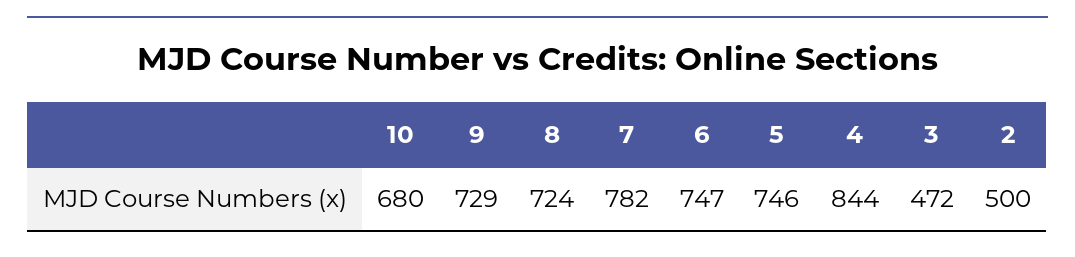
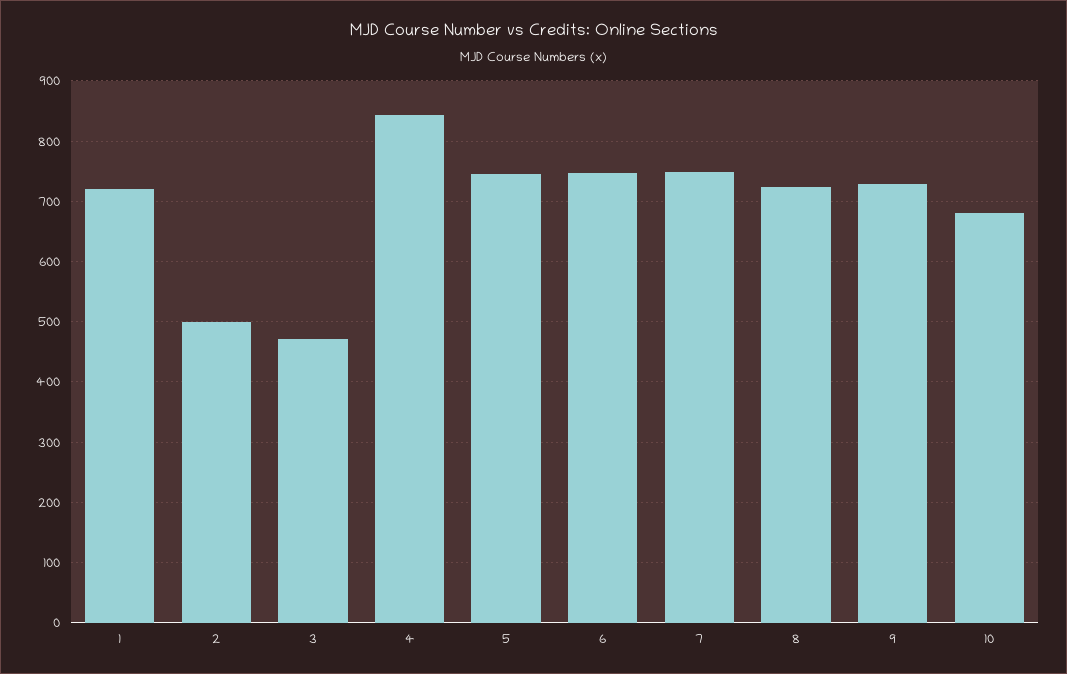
7: 782 -> 750
1: none -> 720

